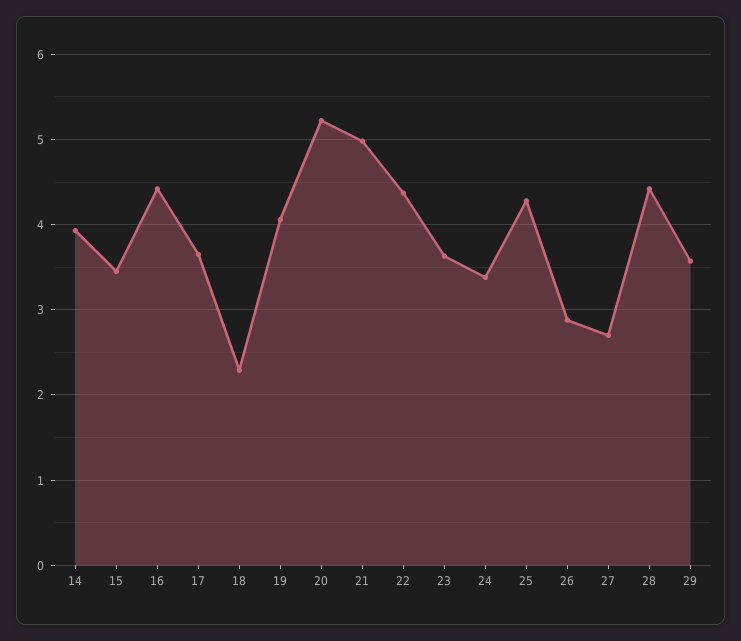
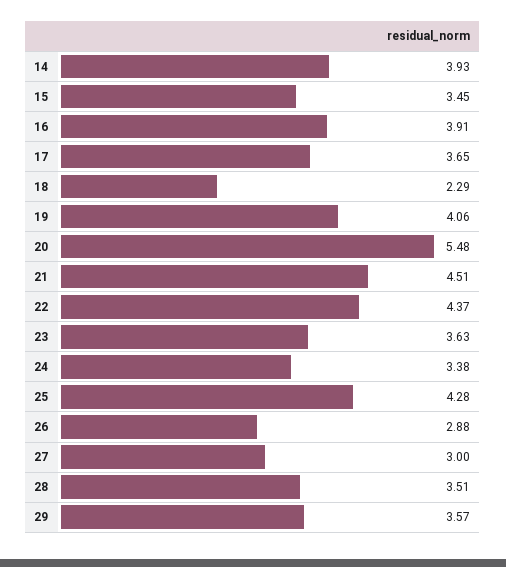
16: 4.4 -> 3.91
20: 5.2 -> 5.48
21: 5 -> 4.51
27: 2.7 -> 3
28: 4.4 -> 3.51

